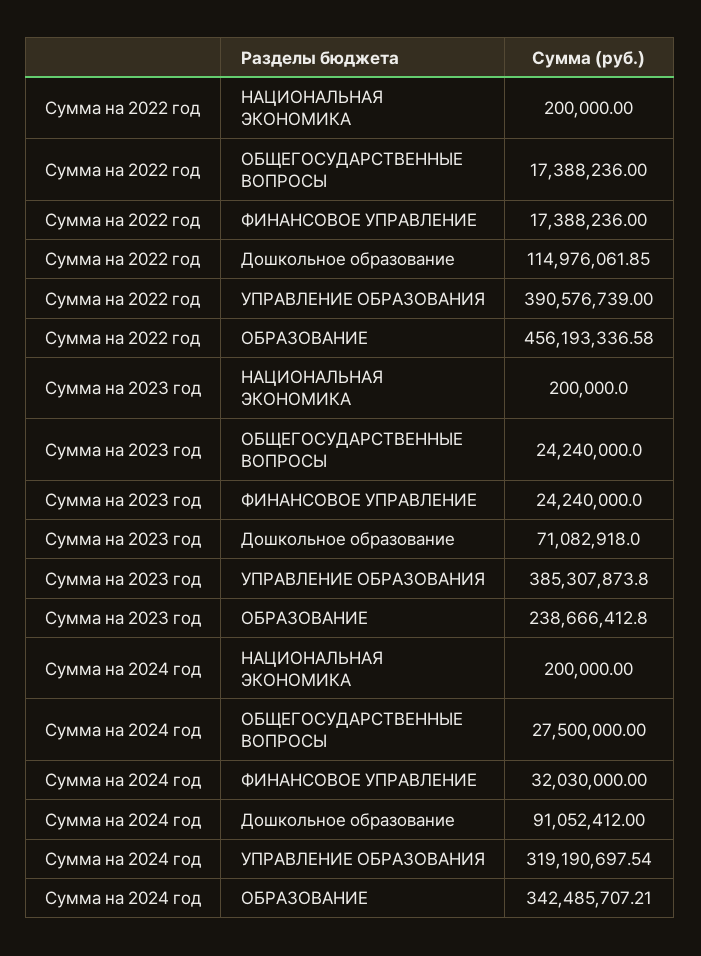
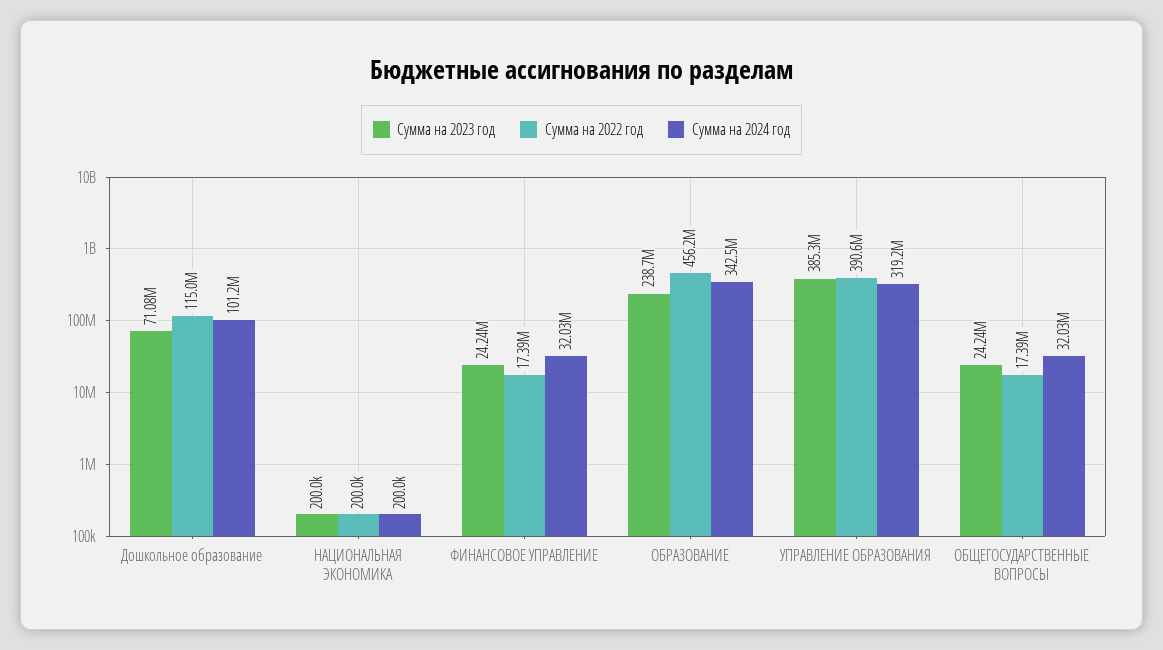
Сумма на 2024 год, ОБЩЕГОСУДАРСТВЕННЫЕ ВОПРОСЫ: 27500000 -> 32030000
Сумма на 2024 год, Дошкольное образование: 91052412 -> 101200000

